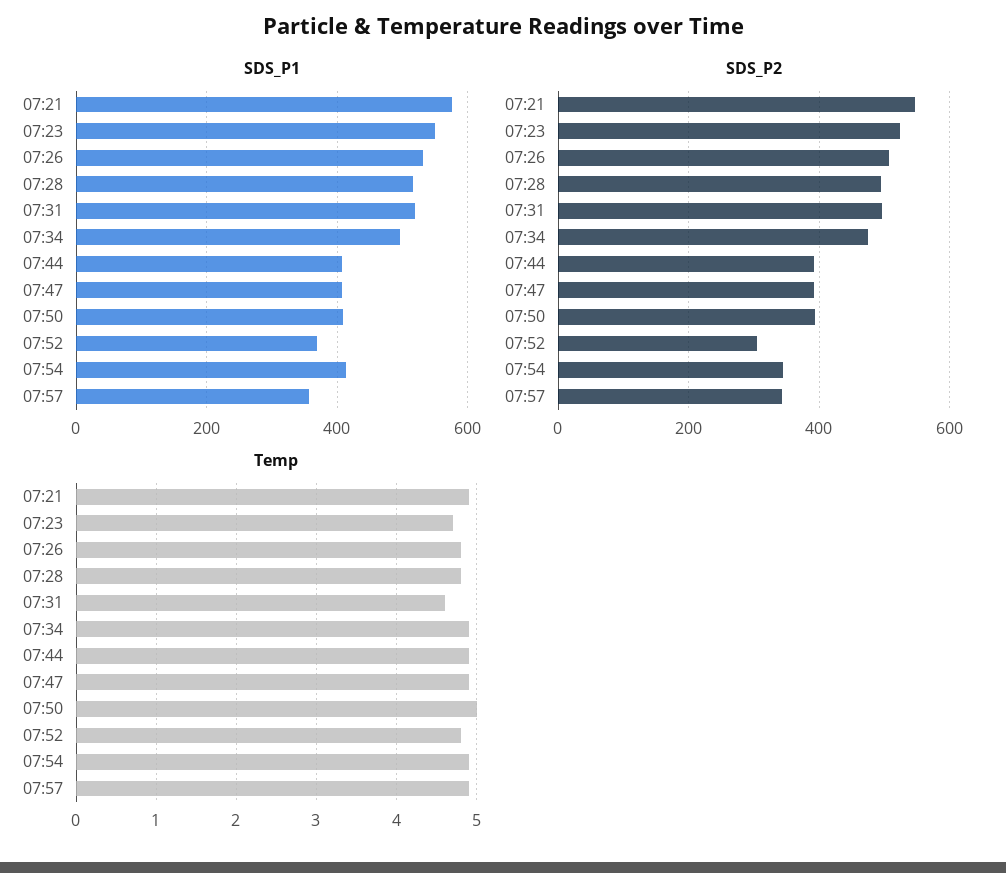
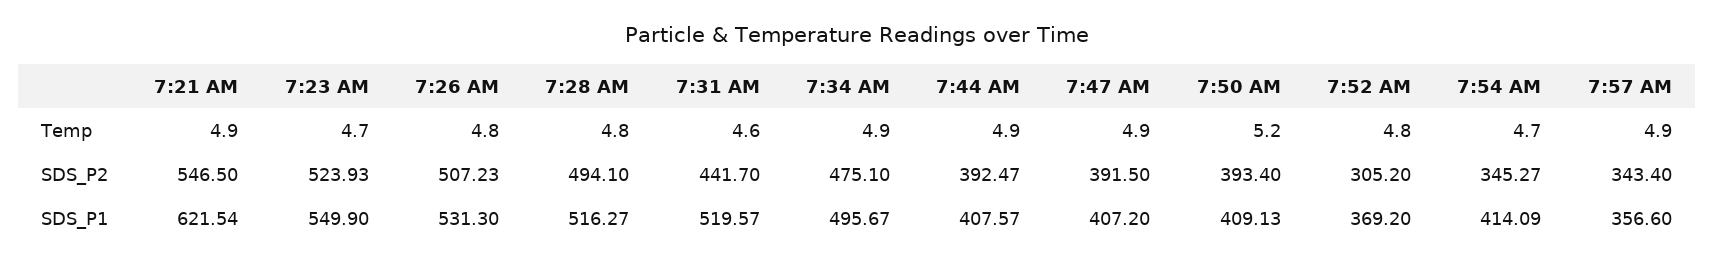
SDS_P1, 07:21: 580 -> 621.54
SDS_P2, 07:31: 500 -> 441.7
Temp, 07:50: 5 -> 5.2
Temp, 07:54: 4.9 -> 4.7

